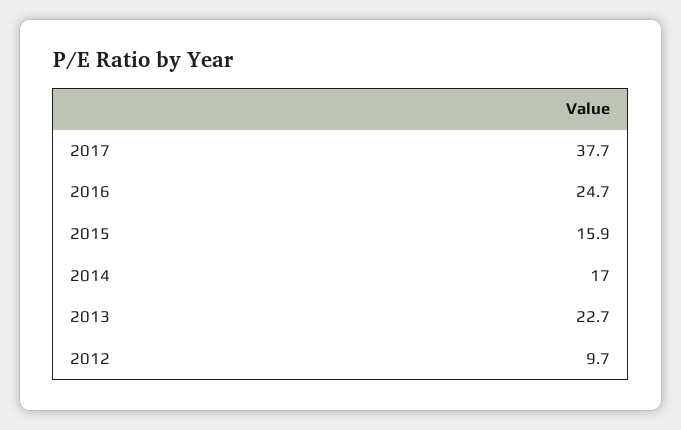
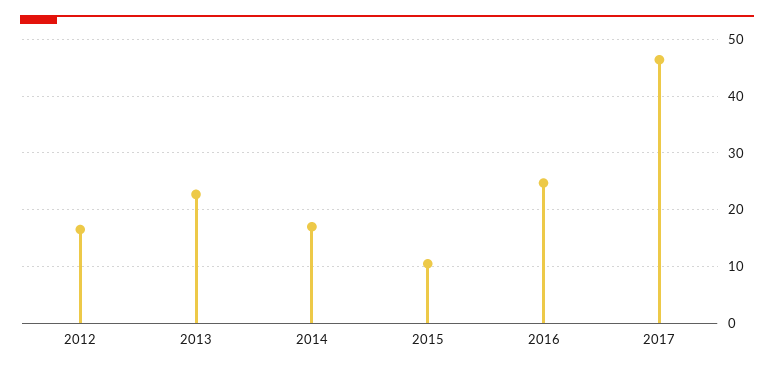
2017: 37.7 -> 46
2015: 15.9 -> 10
2012: 9.7 -> 16

